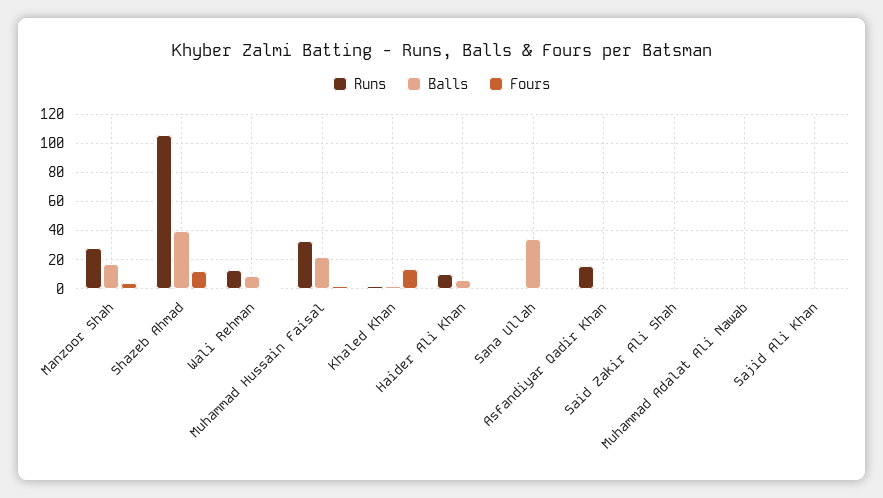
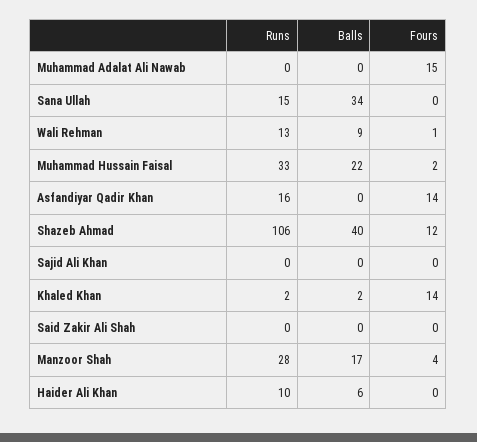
Runs, Sana Ullah: 0 -> 15
Fours, Asfandiyar Qadir Khan: 0 -> 14
Fours, Muhammad Adalat Ali Nawab: 0 -> 15

